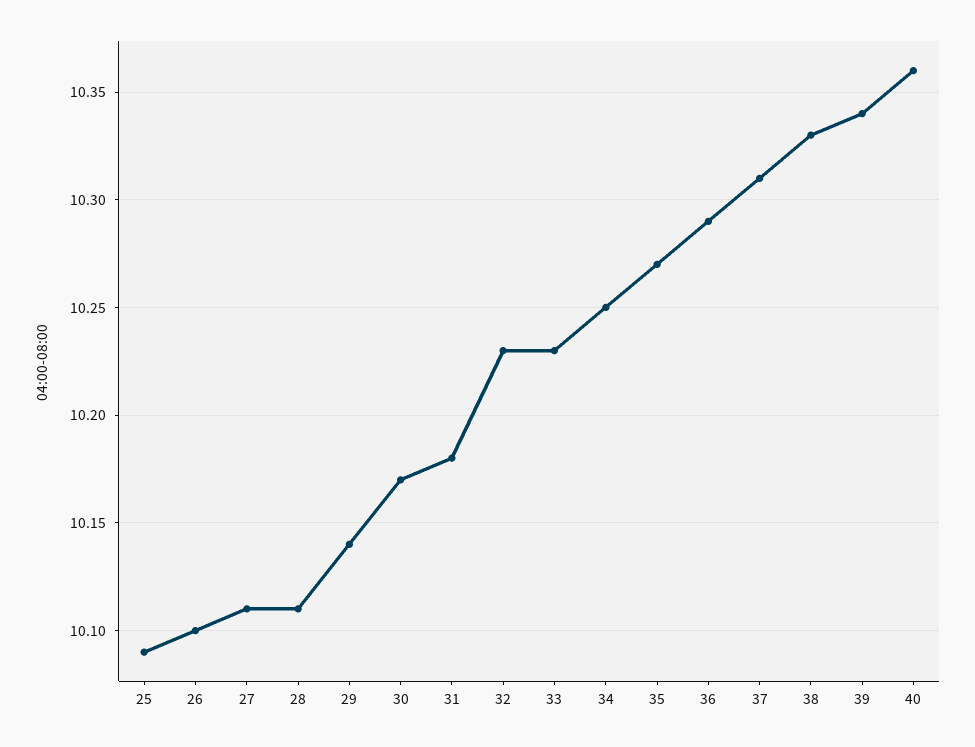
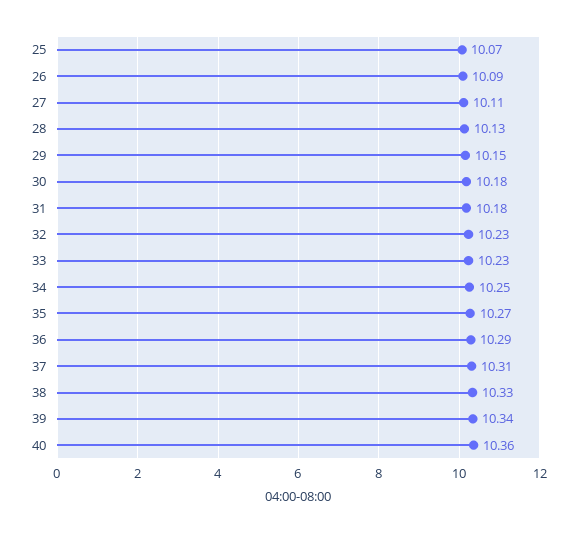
25: 10.09 -> 10.07
26: 10.1 -> 10.09
28: 10.11 -> 10.13
29: 10.14 -> 10.15
30: 10.17 -> 10.18

